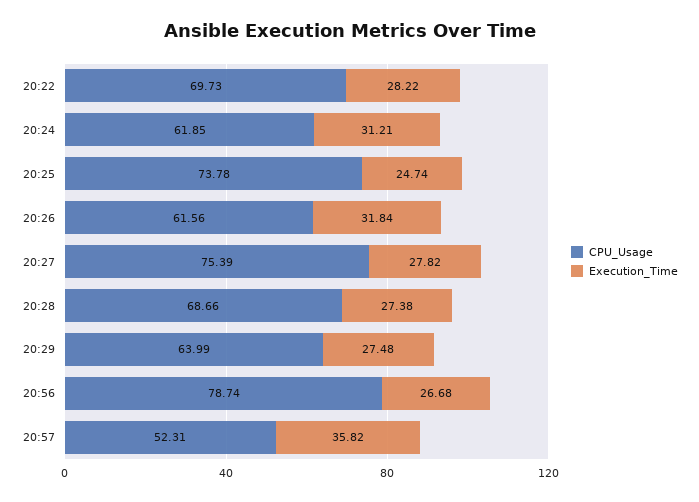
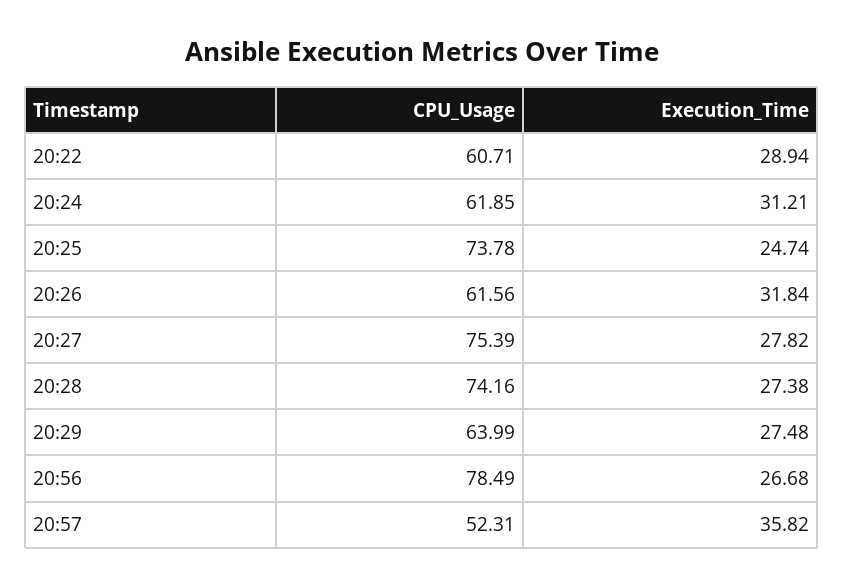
CPU_Usage, 20:22: 69.73 -> 60.71
Execution_Time, 20:22: 28.22 -> 28.94
CPU_Usage, 20:28: 68.66 -> 74.16
CPU_Usage, 20:56: 78.74 -> 78.49

